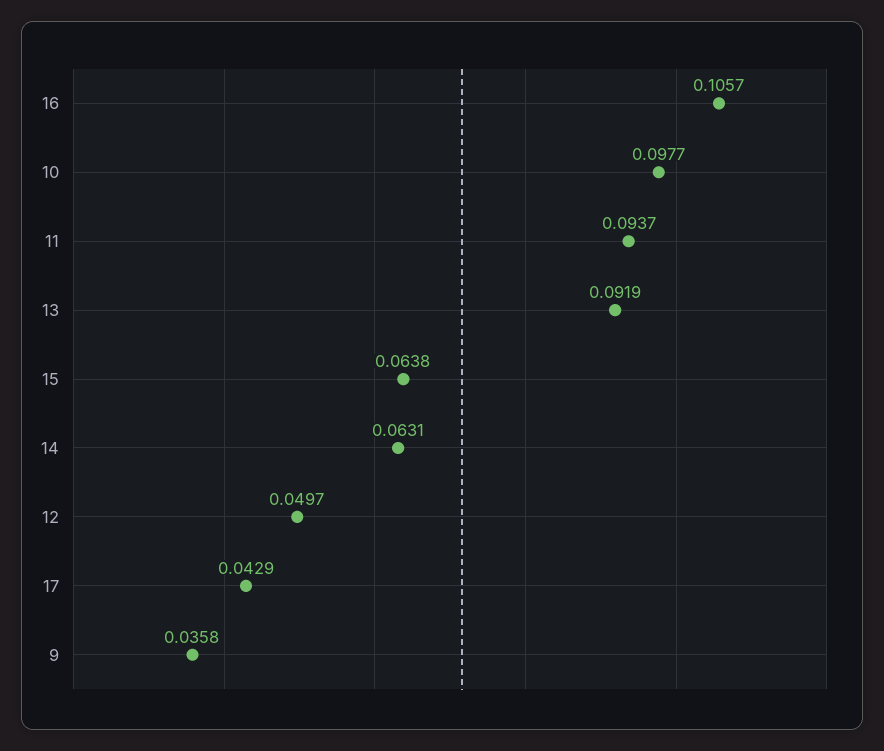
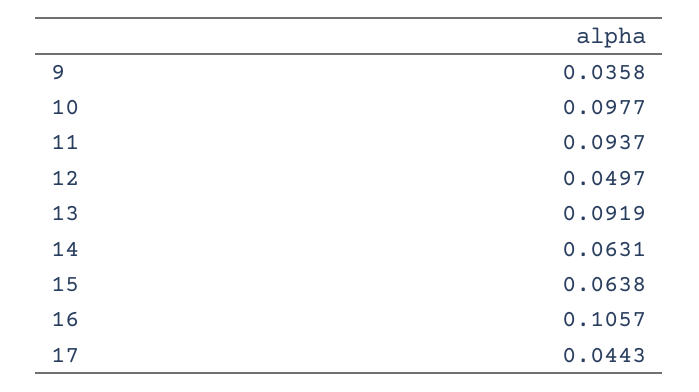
17: 0.0429 -> 0.0443

